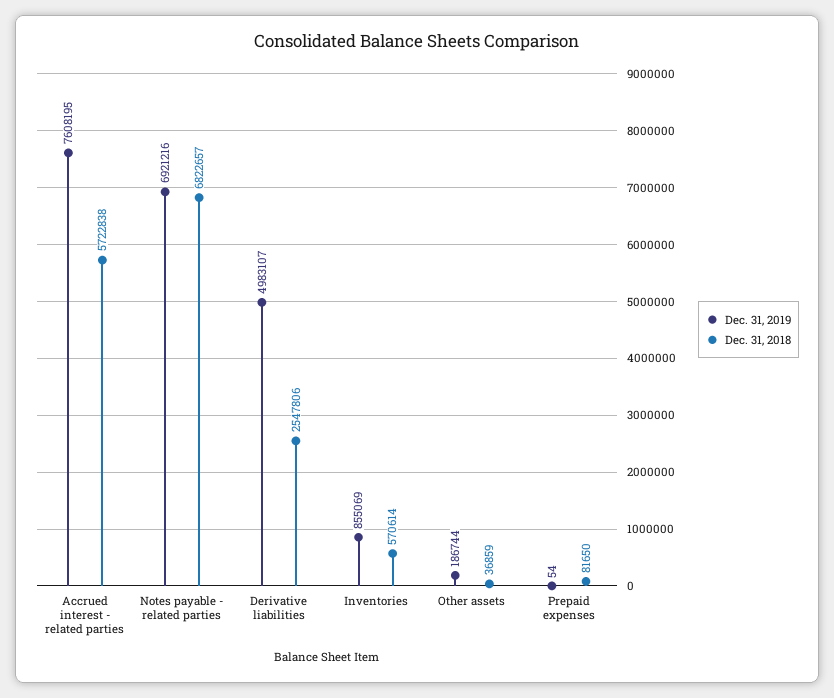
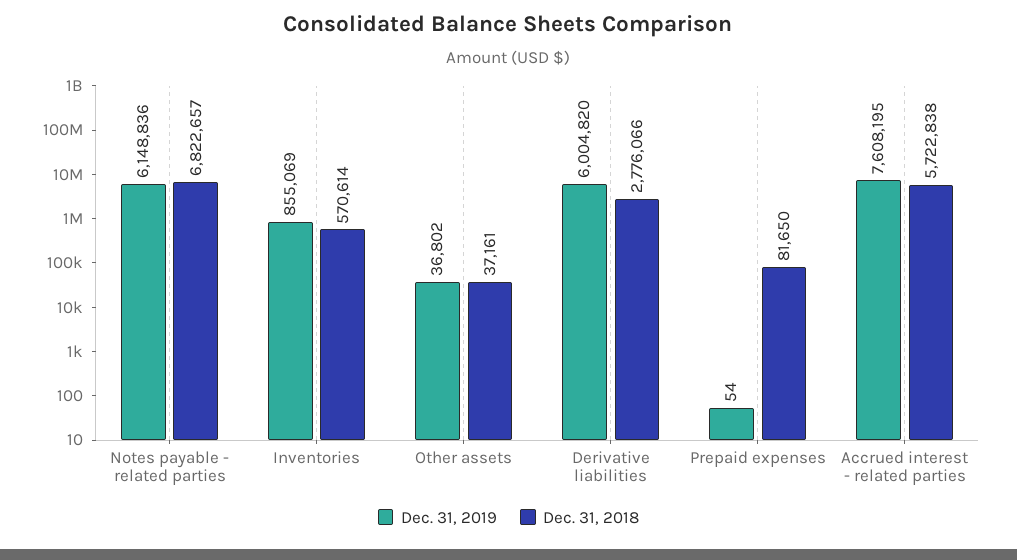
Dec. 31, 2019, Notes payable - related parties: 6921216 -> 6148836
Dec. 31, 2019, Derivative liabilities: 4983107 -> 6004820
Dec. 31, 2018, Derivative liabilities: 2547806 -> 2776066
Dec. 31, 2019, Other assets: 186744 -> 36802
Dec. 31, 2018, Other assets: 36859 -> 37161

